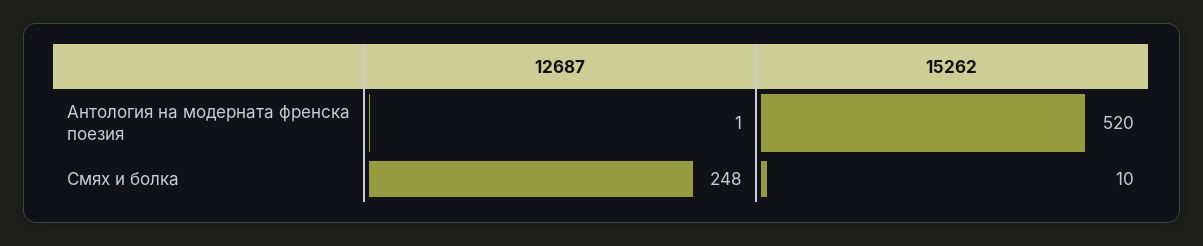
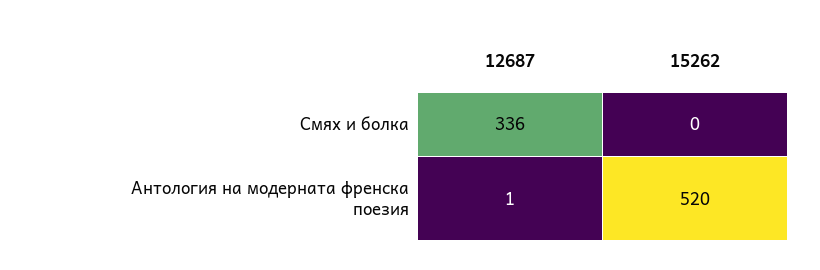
12687, Смях и болка: 248 -> 336
15262, Смях и болка: 10 -> 0

